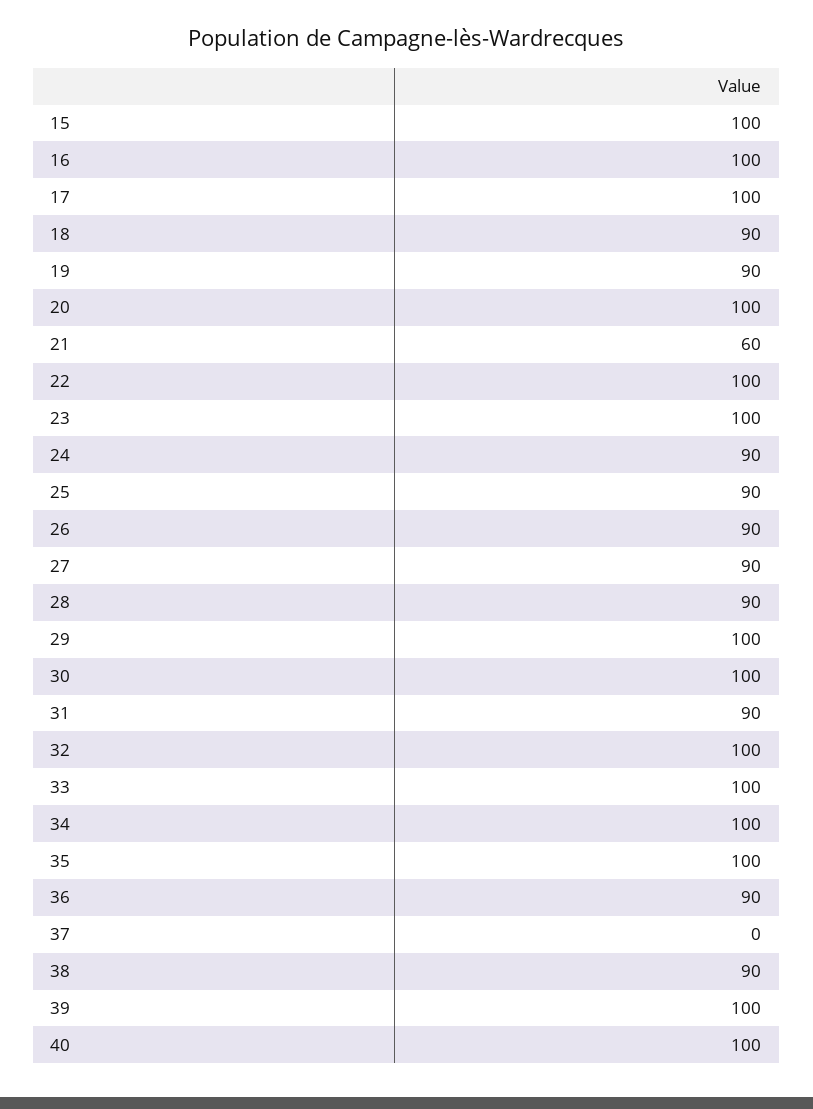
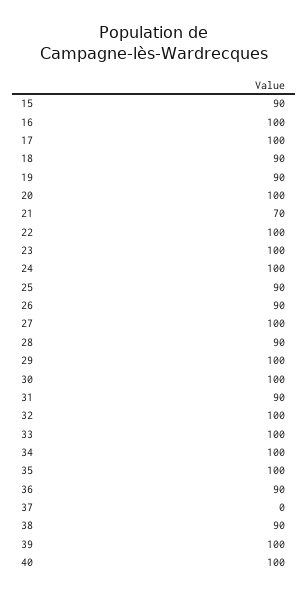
15: 100 -> 90
21: 60 -> 70
24: 90 -> 100
27: 90 -> 100

